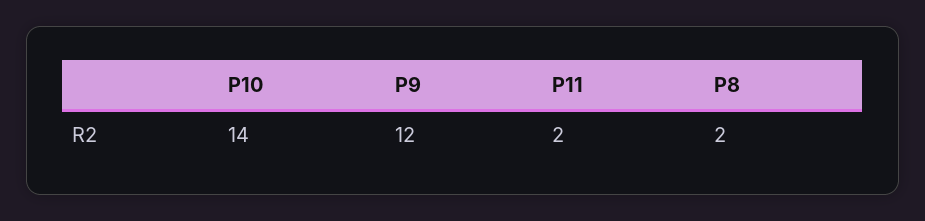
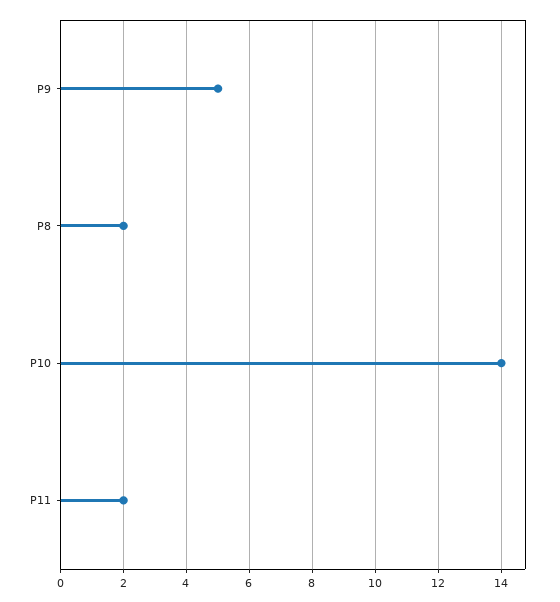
P9: 12 -> 5

